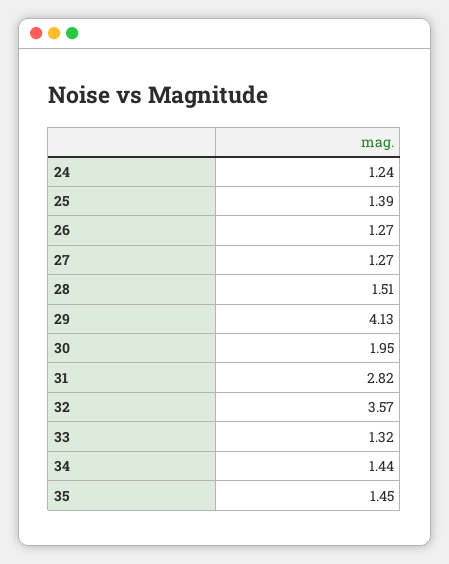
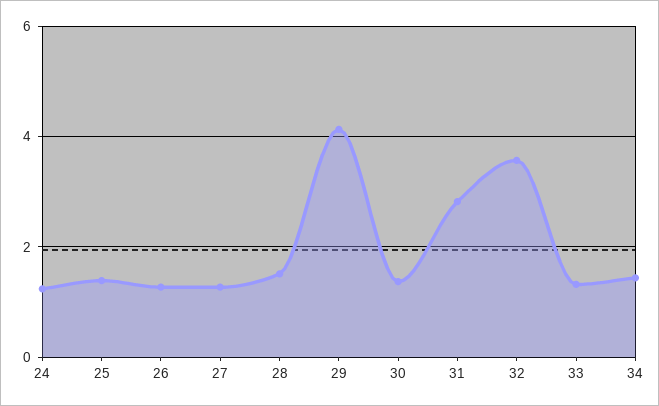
30: 1.95 -> 1.4
35: 1.45 -> none

